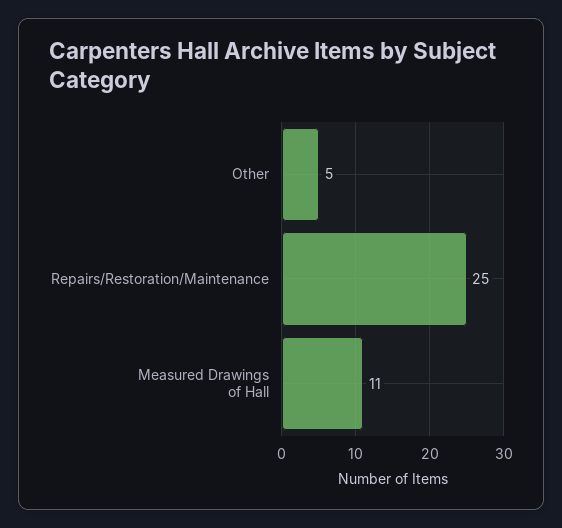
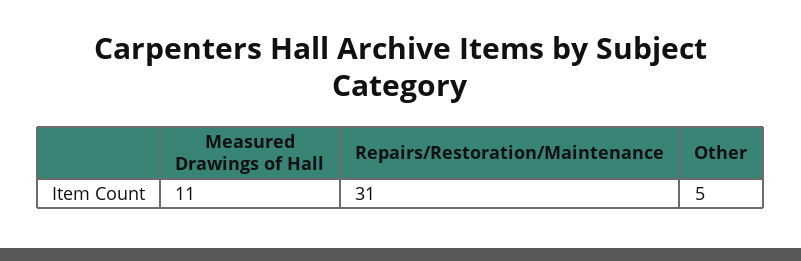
Repairs/Restoration/Maintenance: 25 -> 31

